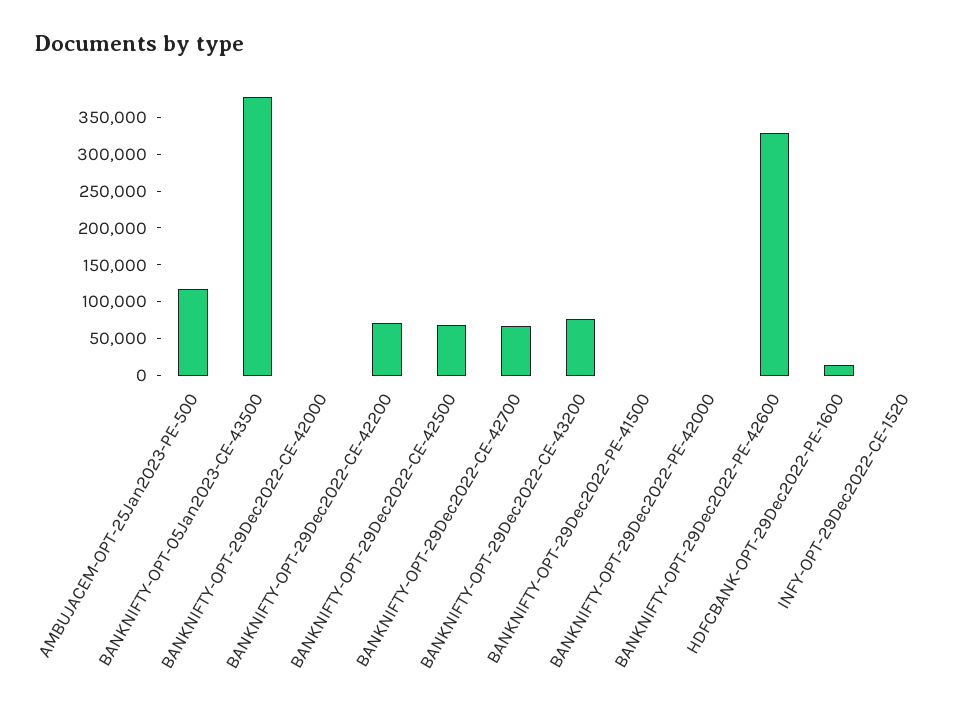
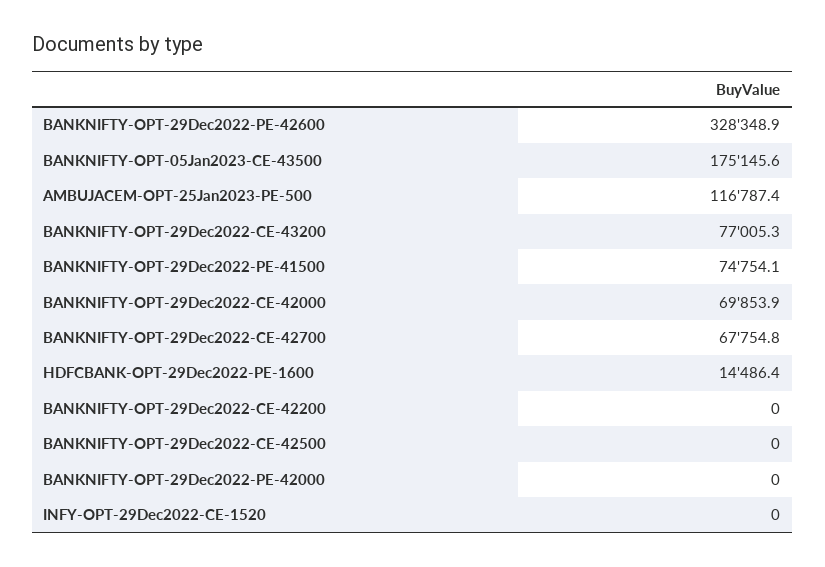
BANKNIFTY-OPT-05Jan2023-CE-43500: 375000 -> 175145.6
BANKNIFTY-OPT-29Dec2022-CE-42000: 0 -> 69853.9
BANKNIFTY-OPT-29Dec2022-CE-42200: 75000 -> 0
BANKNIFTY-OPT-29Dec2022-CE-42500: 75000 -> 0
BANKNIFTY-OPT-29Dec2022-PE-41500: 0 -> 74754.1

